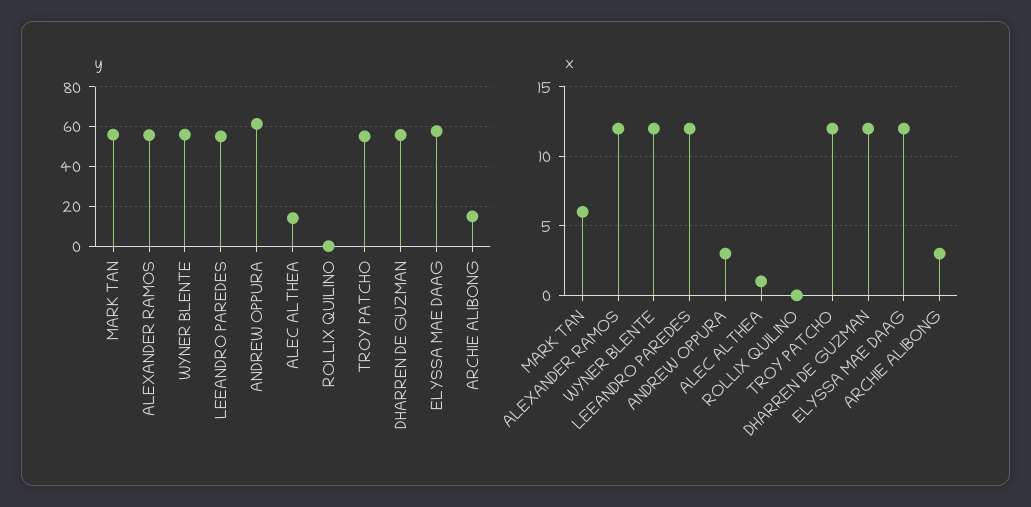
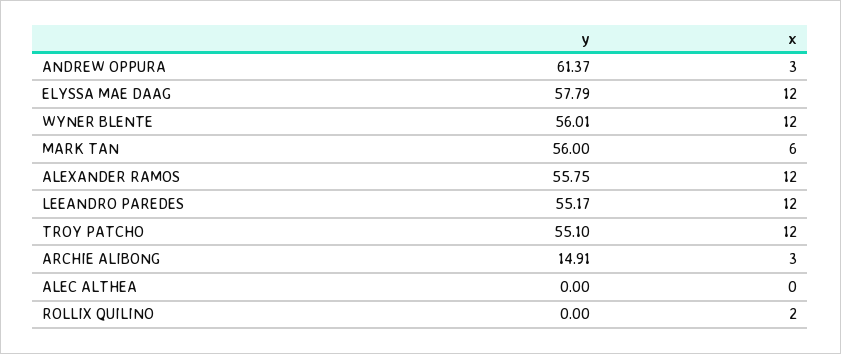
y, ALEC ALTHEA: 15 -> 0
y, DHARREN DE GUZMAN: 55 -> none
x, ALEC ALTHEA: 1 -> 0
x, ROLLIX QUILINO: 0 -> 2
x, DHARREN DE GUZMAN: 12 -> none

